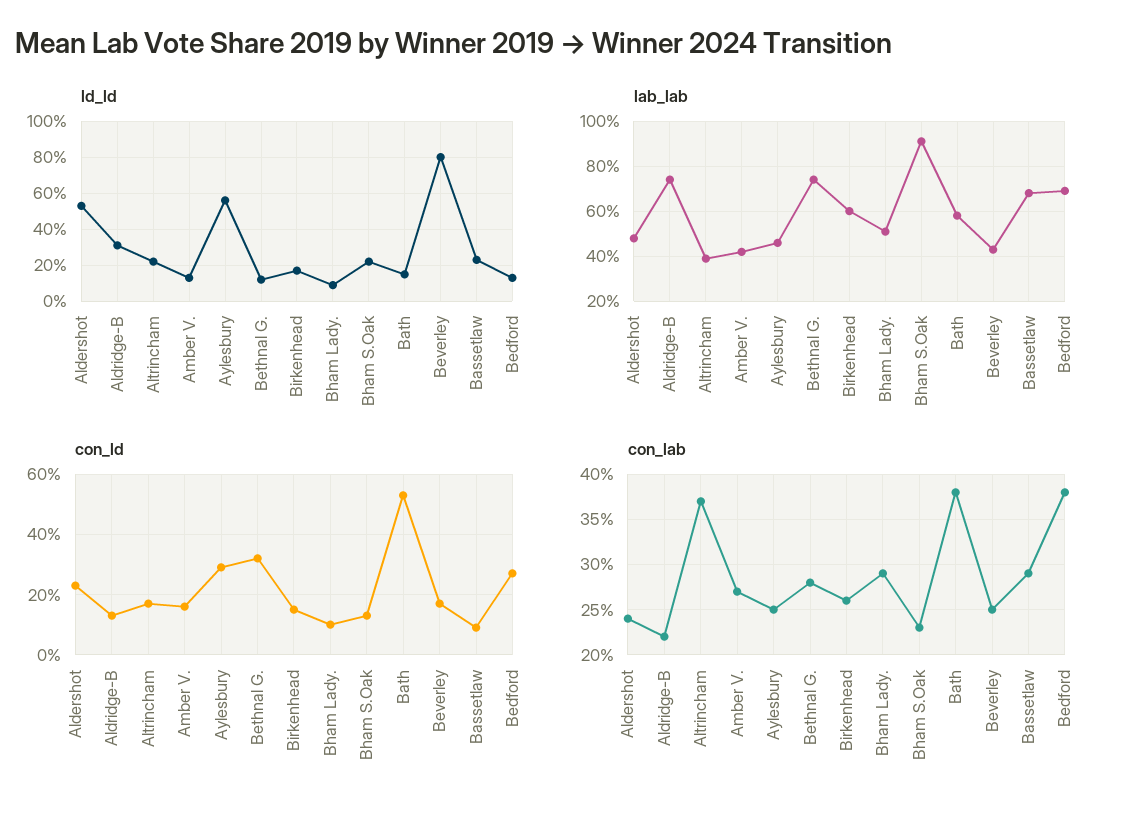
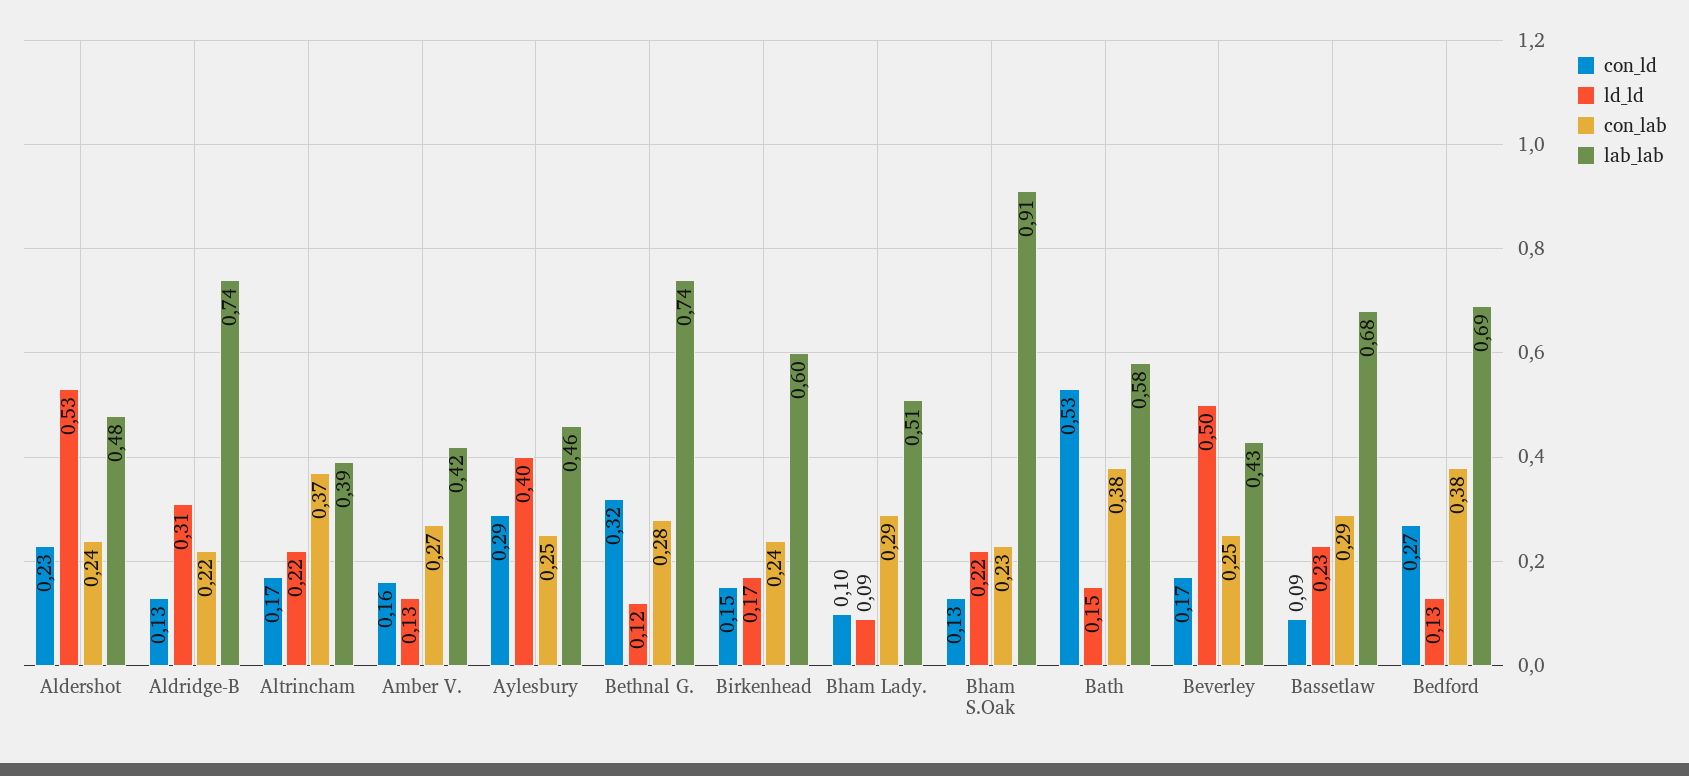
ld_ld, Aylesbury: 0.55 -> 0.4
ld_ld, Beverley: 0.8 -> 0.5
con_lab, Birkenhead: 0.26 -> 0.24

